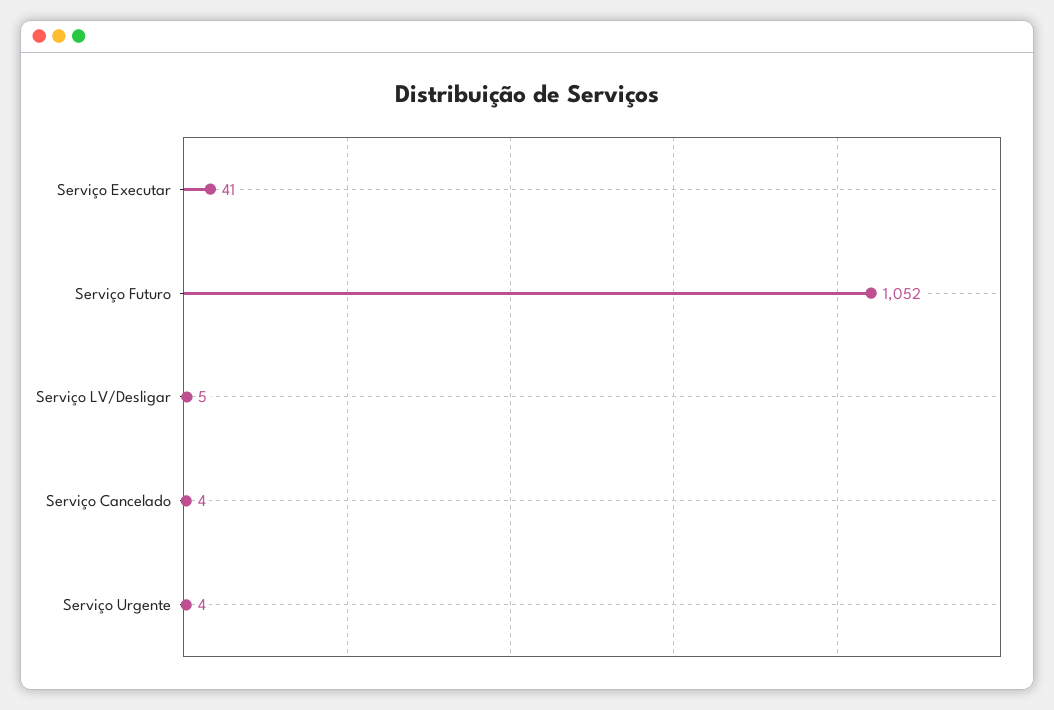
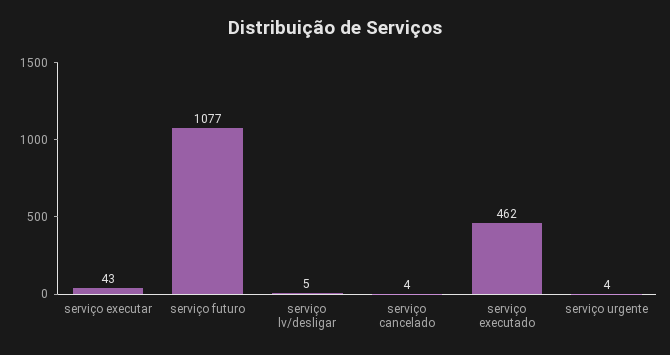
Serviço Executar: 41 -> 43
Serviço Futuro: 1052 -> 1077
serviço executado: none -> 462

